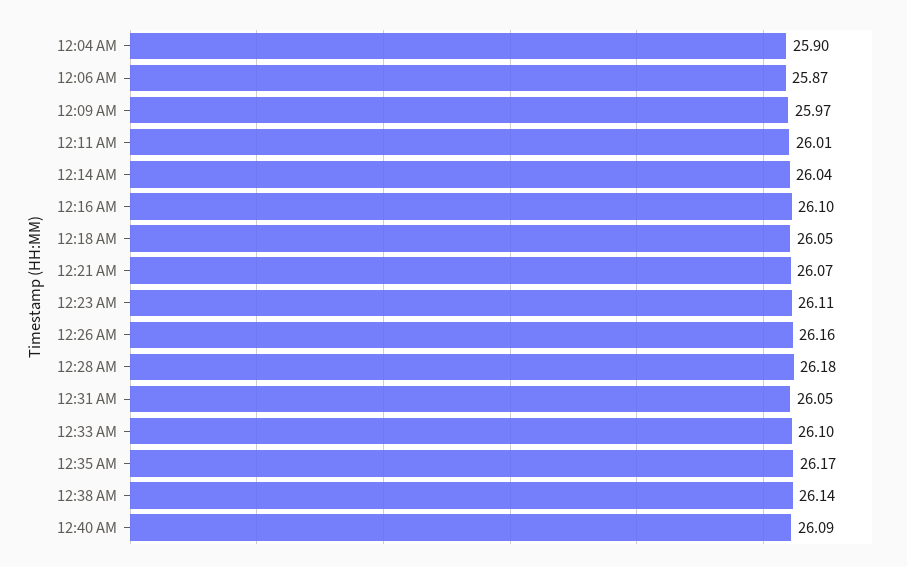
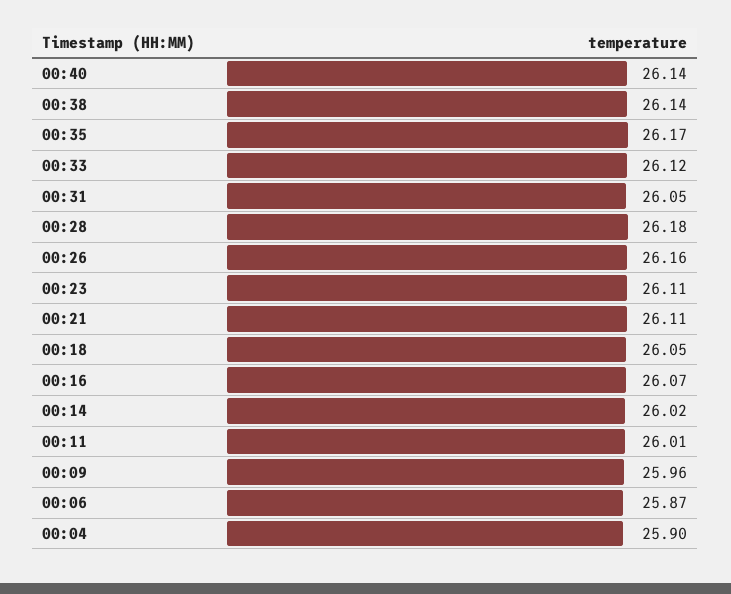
12:09 AM: 25.97 -> 25.96
12:14 AM: 26.04 -> 26.02
12:16 AM: 26.1 -> 26.07
12:21 AM: 26.07 -> 26.11
12:33 AM: 26.1 -> 26.12
12:40 AM: 26.09 -> 26.14

